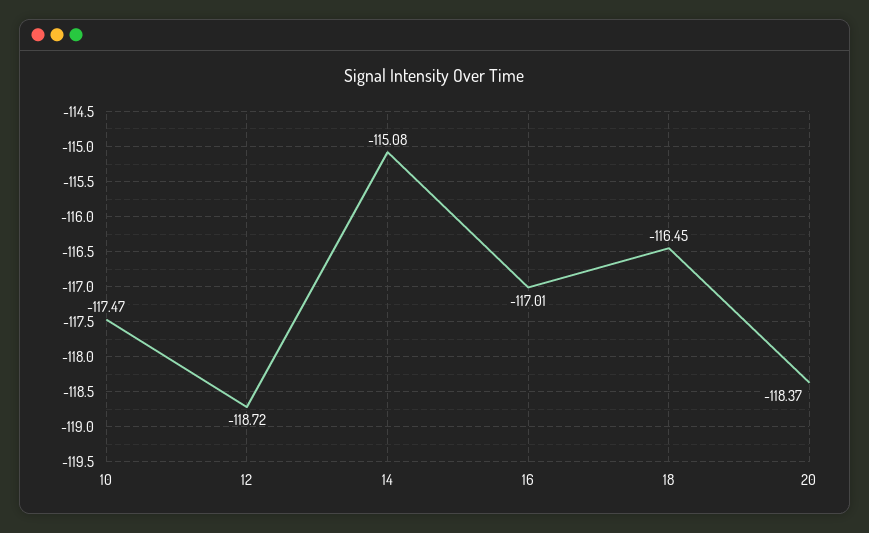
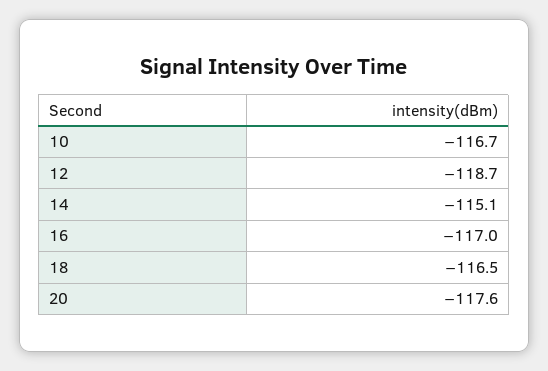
10: -117.47 -> -116.7
20: -118.37 -> -117.6

